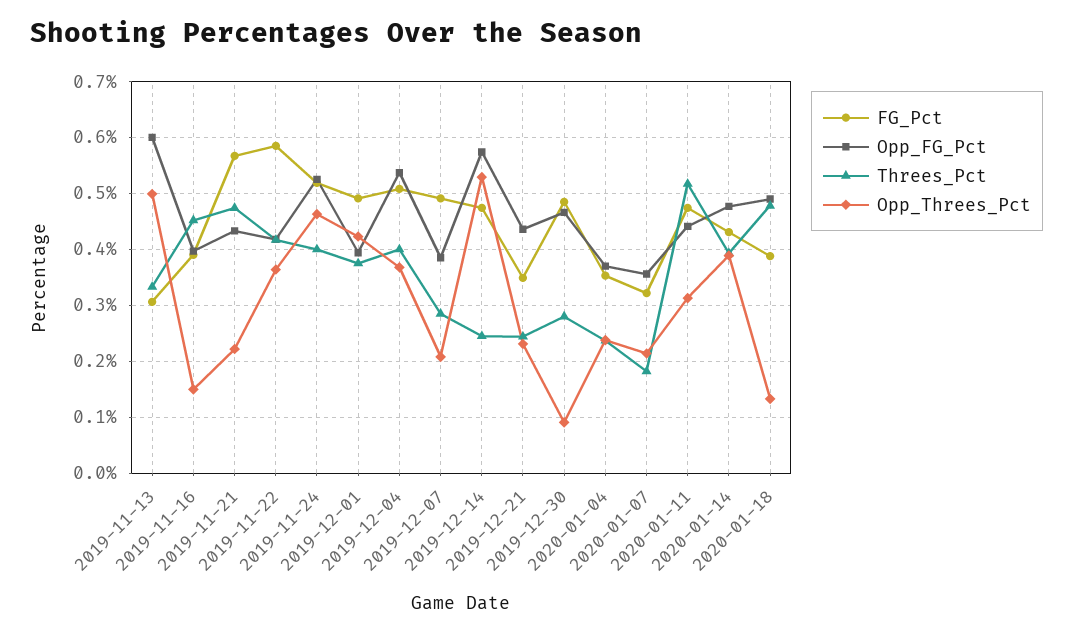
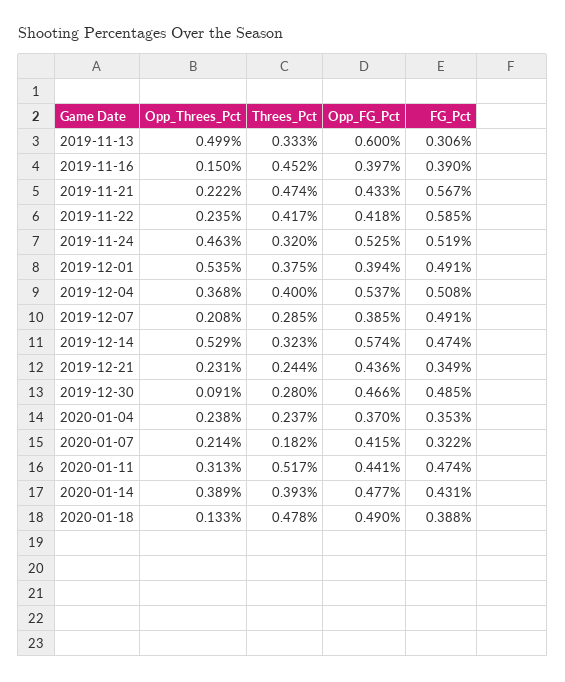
Opp_Threes_Pct, 2019-11-22: 0.36 -> 0.235
Threes_Pct, 2019-11-24: 0.4 -> 0.32
Opp_Threes_Pct, 2019-12-01: 0.42 -> 0.535
Threes_Pct, 2019-12-14: 0.24 -> 0.323
Opp_FG_Pct, 2020-01-07: 0.36 -> 0.415

